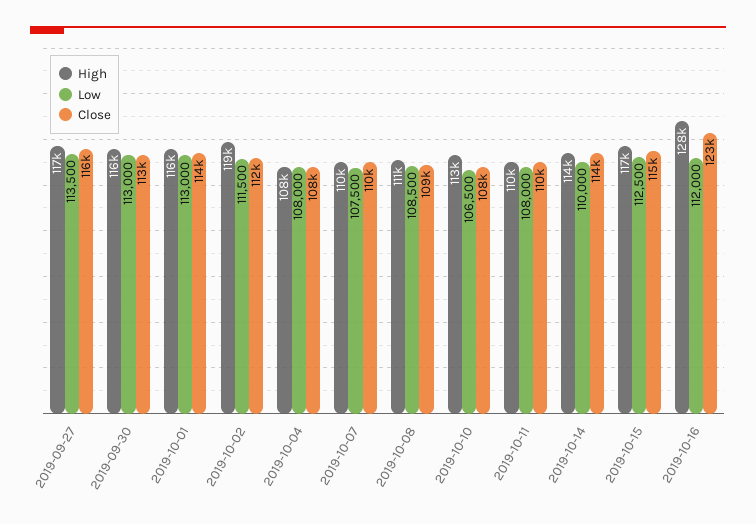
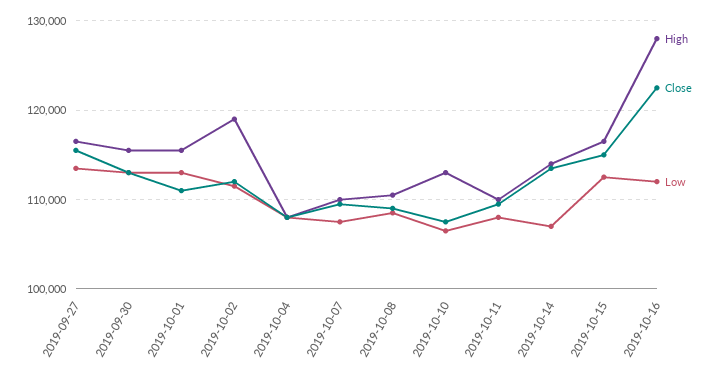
Close, 2019-10-01: 114000 -> 111000
Low, 2019-10-14: 110000 -> 107000

